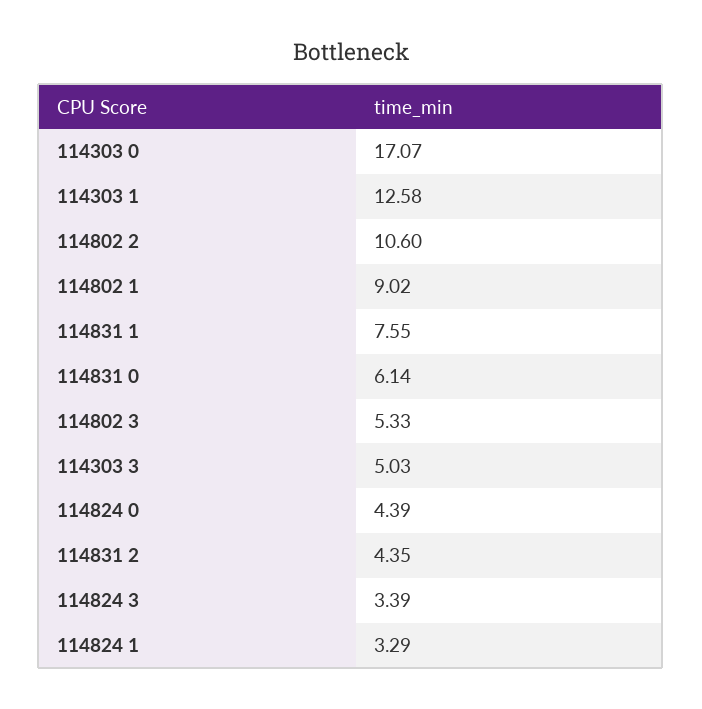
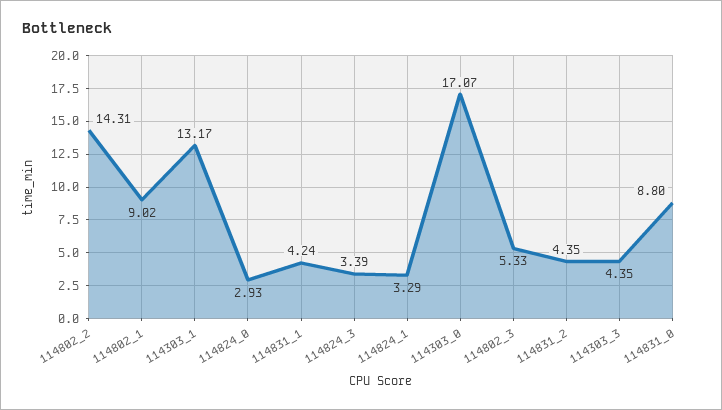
114303 1: 12.58 -> 13.17
114802 2: 10.6 -> 14.31
114831 1: 7.55 -> 4.24
114831 0: 6.14 -> 8.8
114303 3: 5.03 -> 4.35
114824 0: 4.39 -> 2.93

